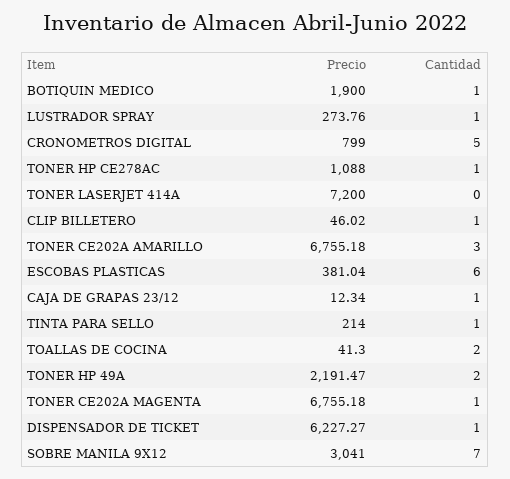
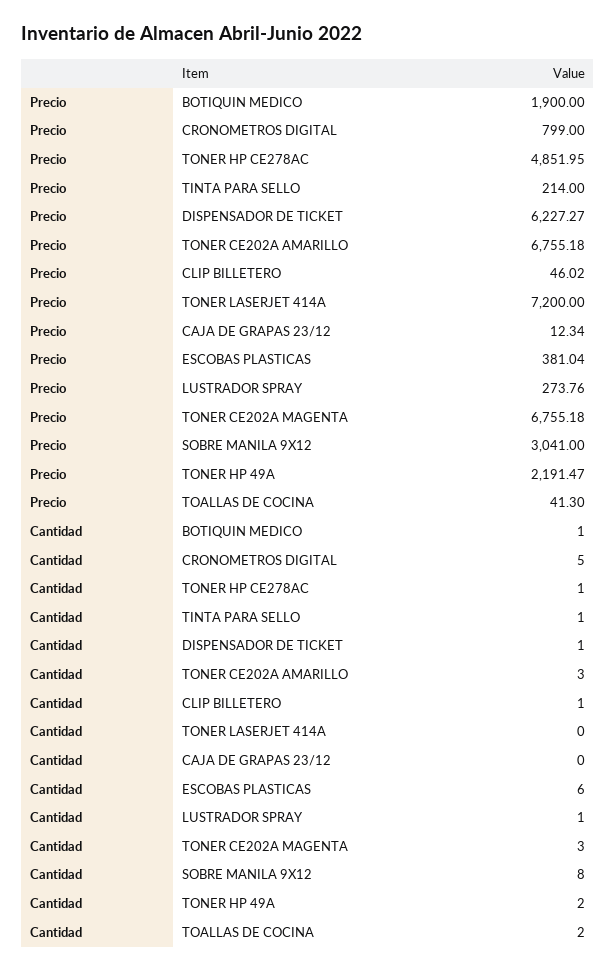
Precio, TONER HP CE278AC: 1088 -> 4851.95
Cantidad, CAJA DE GRAPAS 23/12: 1 -> 0
Cantidad, TONER CE202A MAGENTA: 1 -> 3
Cantidad, SOBRE MANILA 9X12: 7 -> 8

